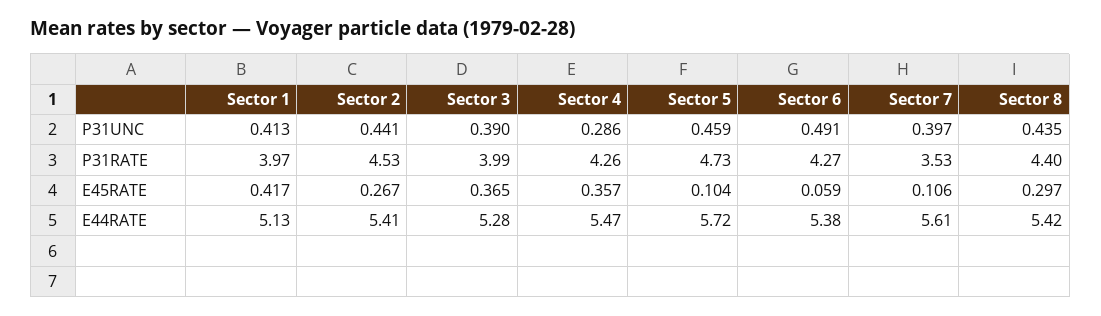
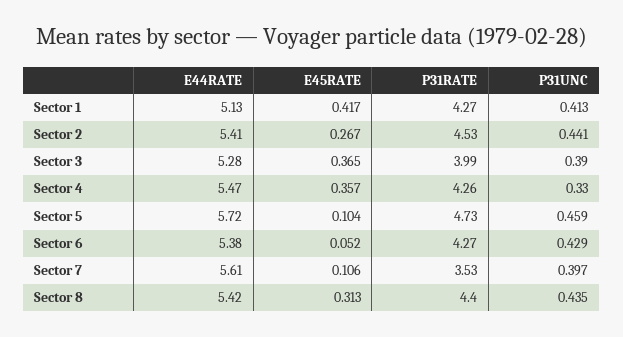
Sector 4, P31UNC: 0.286 -> 0.33
Sector 6, P31UNC: 0.491 -> 0.429
Sector 1, P31RATE: 3.97 -> 4.27
Sector 6, E45RATE: 0.059 -> 0.052
Sector 8, E45RATE: 0.297 -> 0.313

